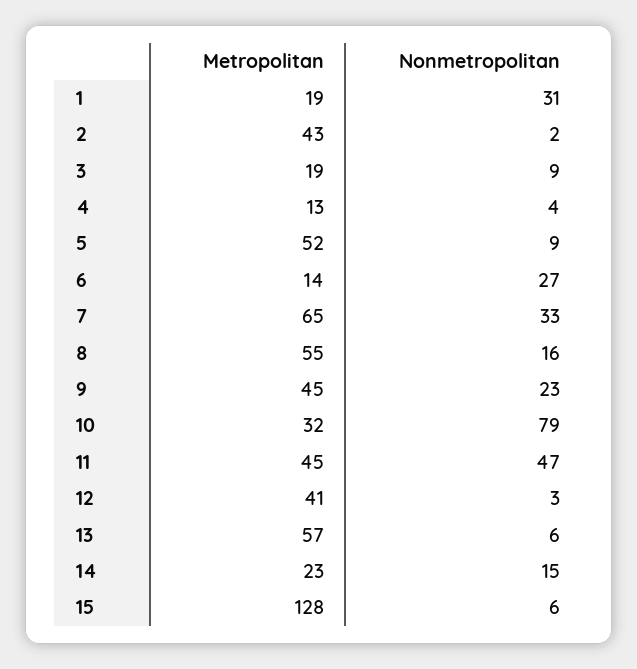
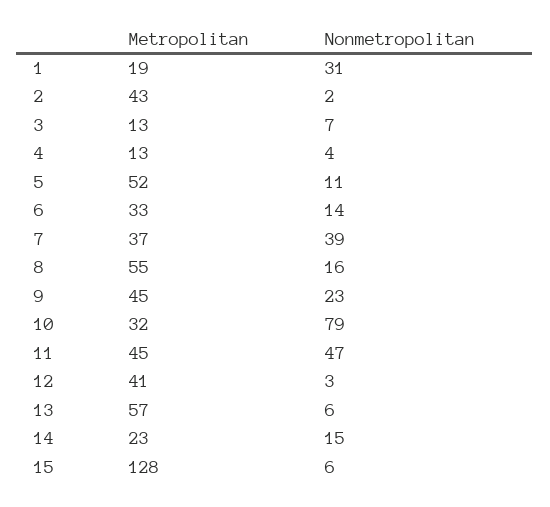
Metropolitan, 3: 19 -> 13
Nonmetropolitan, 3: 9 -> 7
Nonmetropolitan, 5: 9 -> 11
Metropolitan, 6: 14 -> 33
Nonmetropolitan, 6: 27 -> 14
Metropolitan, 7: 65 -> 37
Nonmetropolitan, 7: 33 -> 39

